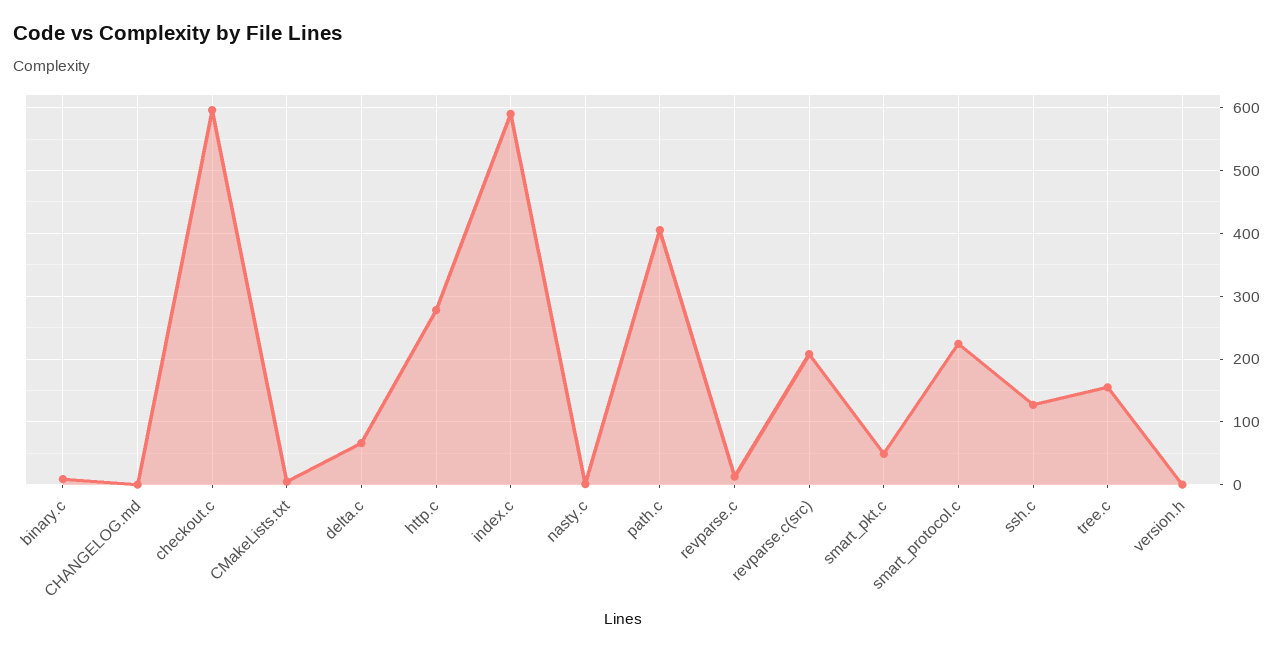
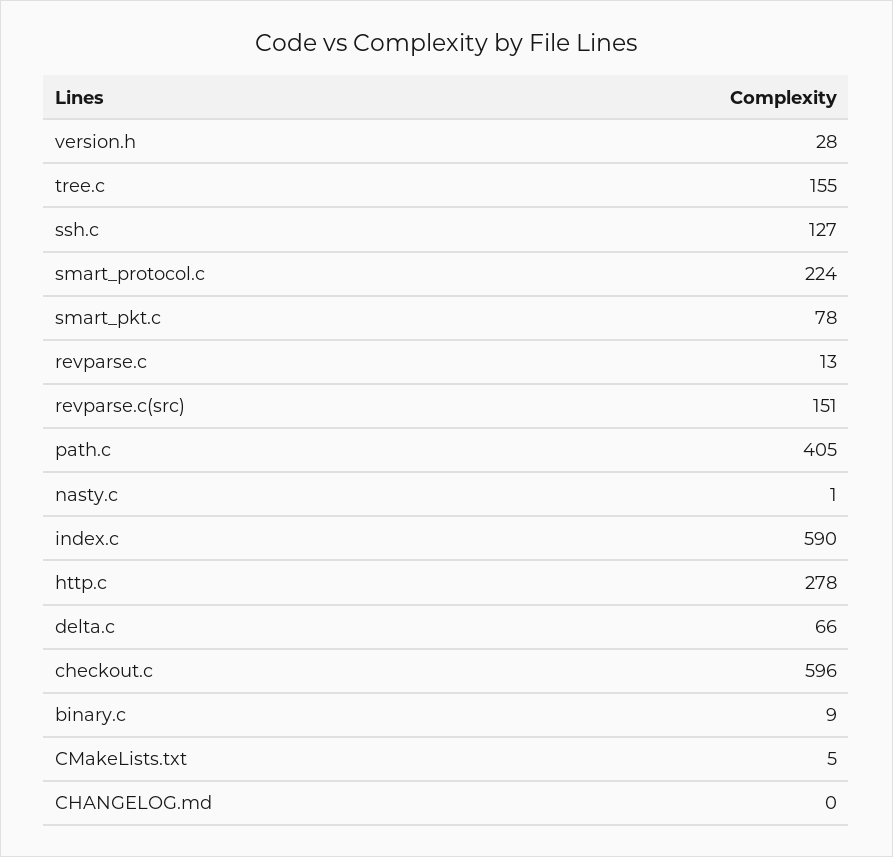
revparse.c(src): 210 -> 151
smart_pkt.c: 50 -> 78
version.h: 0 -> 28

